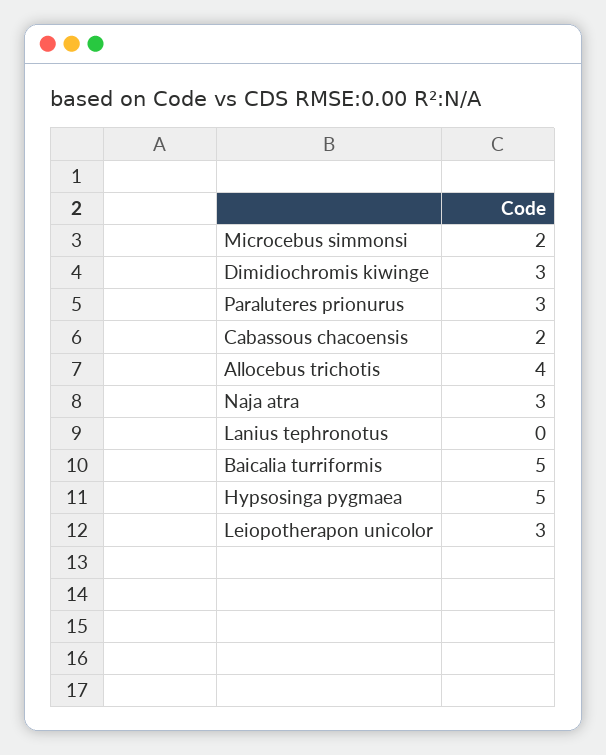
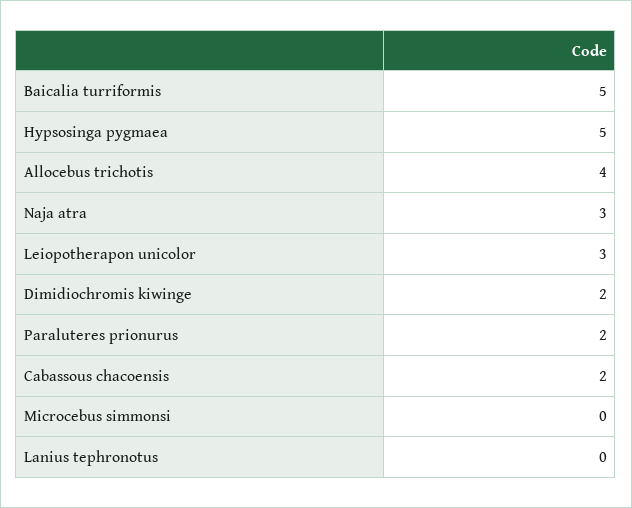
Microcebus simmonsi: 2 -> 0
Dimidiochromis kiwinge: 3 -> 2
Paraluteres prionurus: 3 -> 2

